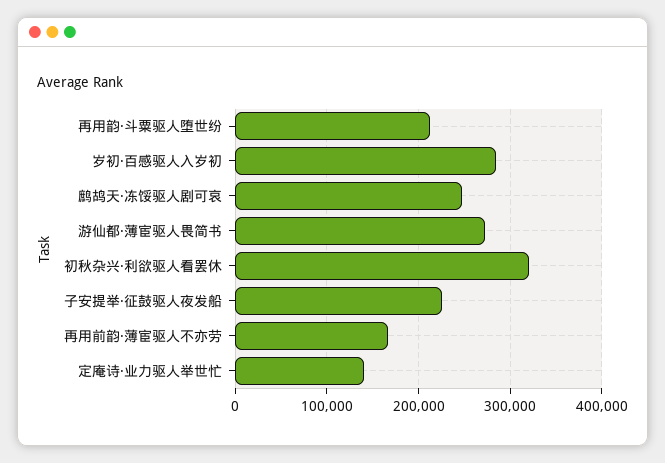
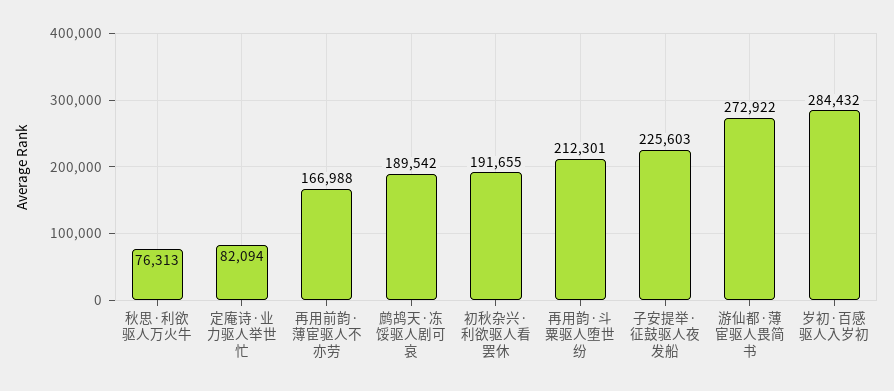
鹧鸪天·冻馁驱人剧可哀: 250000 -> 189542
初秋杂兴·利欲驱人看罢休: 320000 -> 191655
定庵诗·业力驱人举世忙: 140000 -> 82094
秋思·利欲驱人万火牛: none -> 76313

